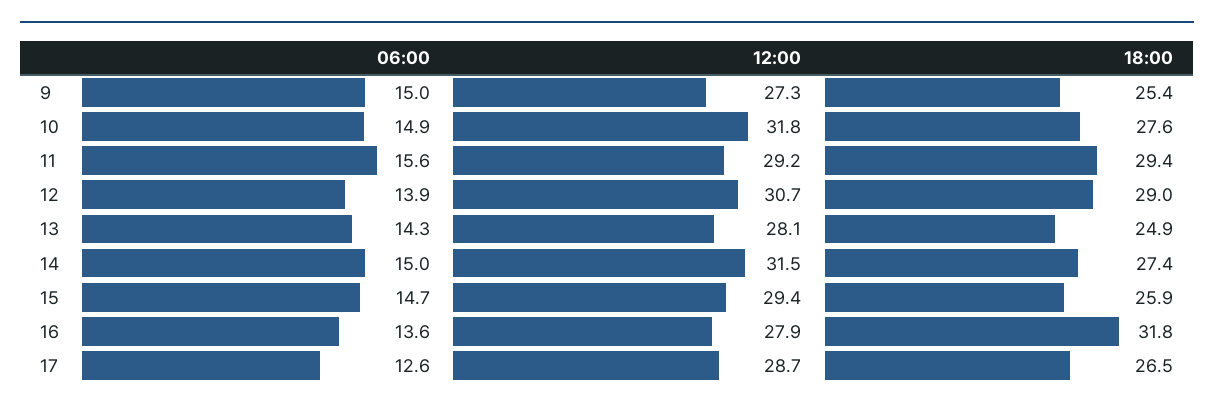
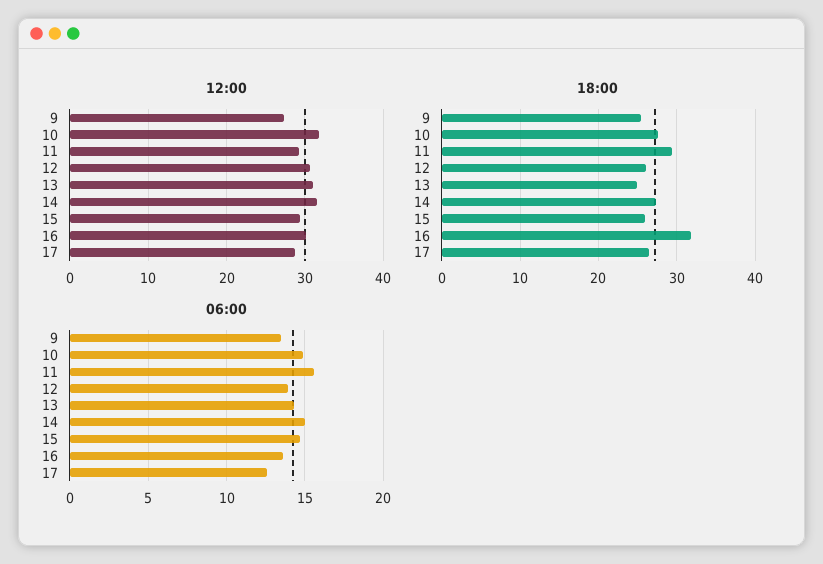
06:00, 9: 15 -> 13.5
18:00, 12: 29 -> 26
12:00, 13: 28.1 -> 31
12:00, 16: 27.9 -> 30

